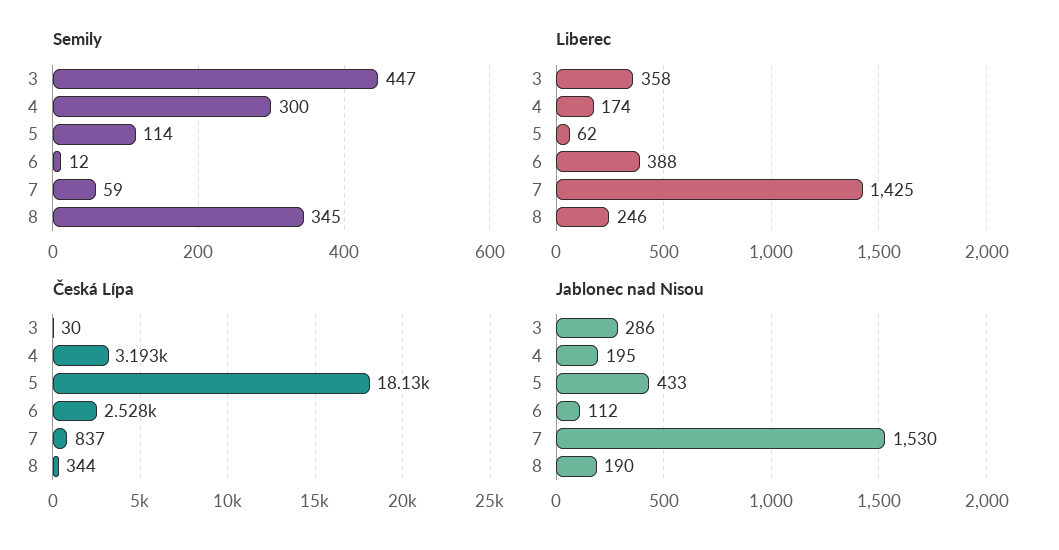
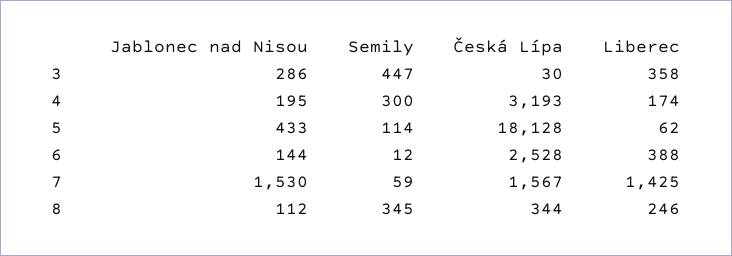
Česká Lípa, 7: 837 -> 1567
Jablonec nad Nisou, 6: 112 -> 144
Jablonec nad Nisou, 8: 190 -> 112

